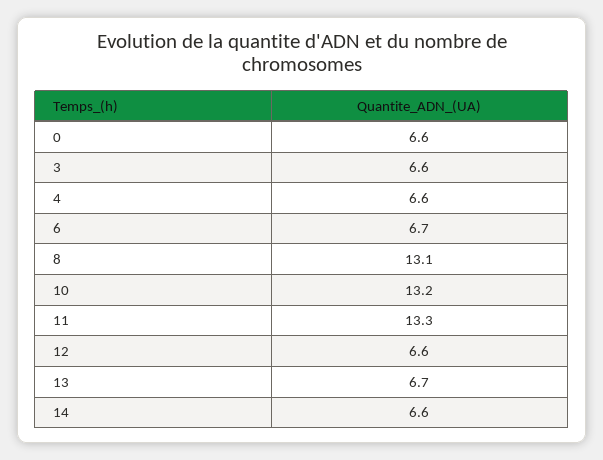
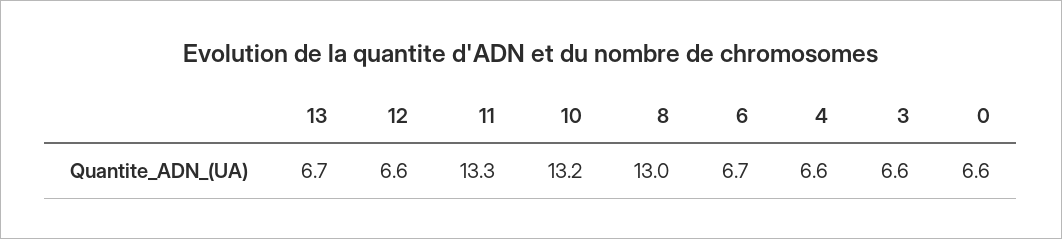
8: 13.1 -> 13
14: 6.6 -> none

